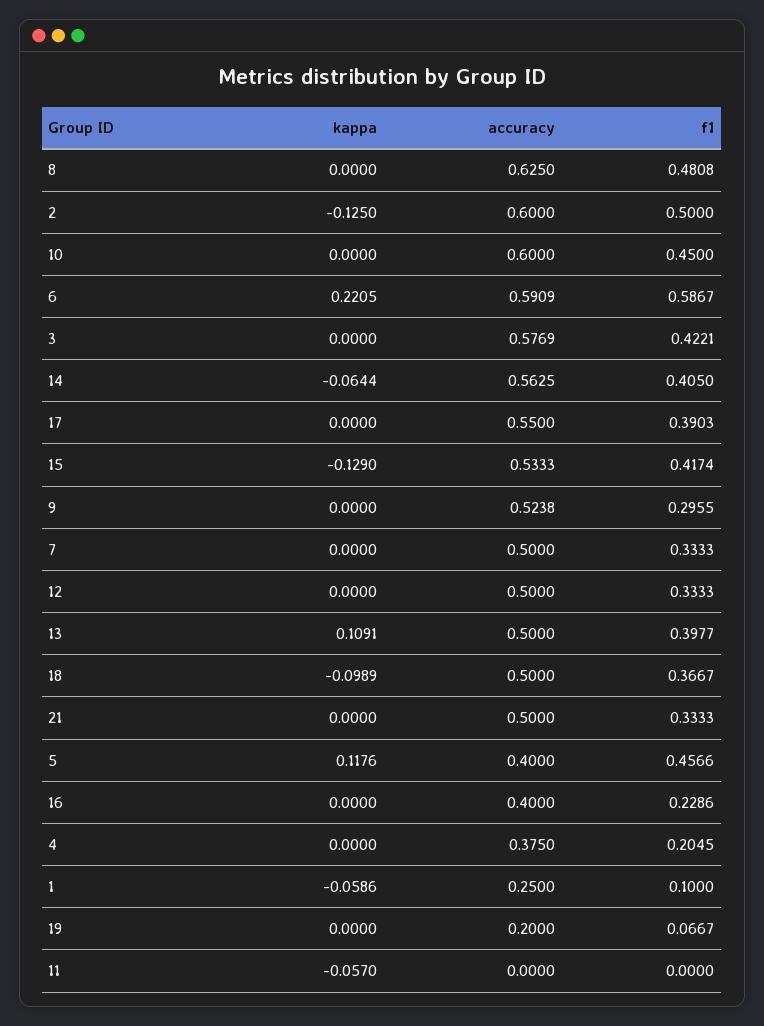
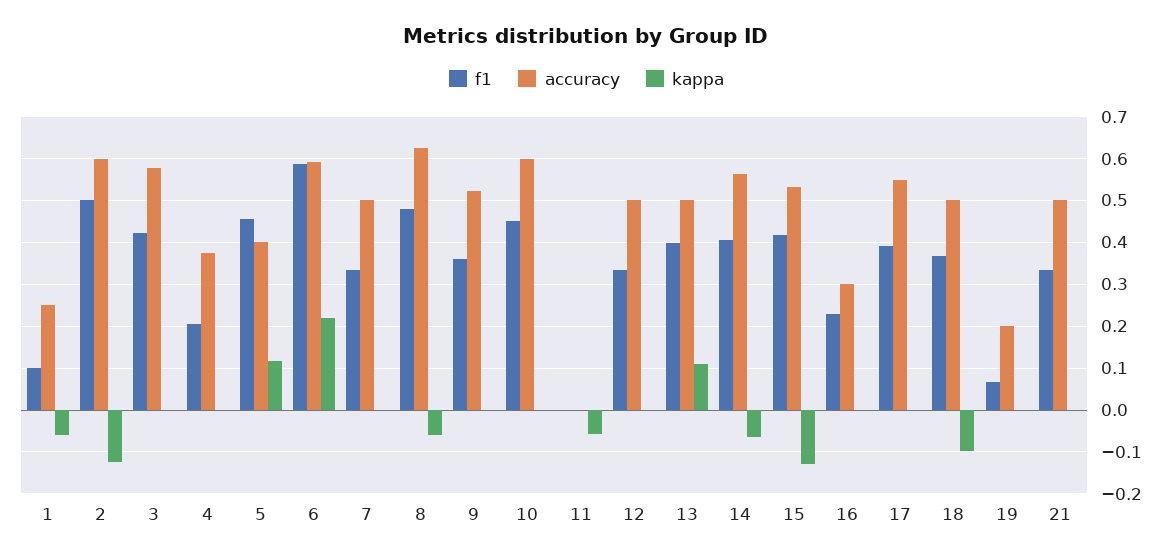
kappa, 8: 0 -> -0.06
f1, 9: 0.2955 -> 0.36
accuracy, 16: 0.4 -> 0.3

